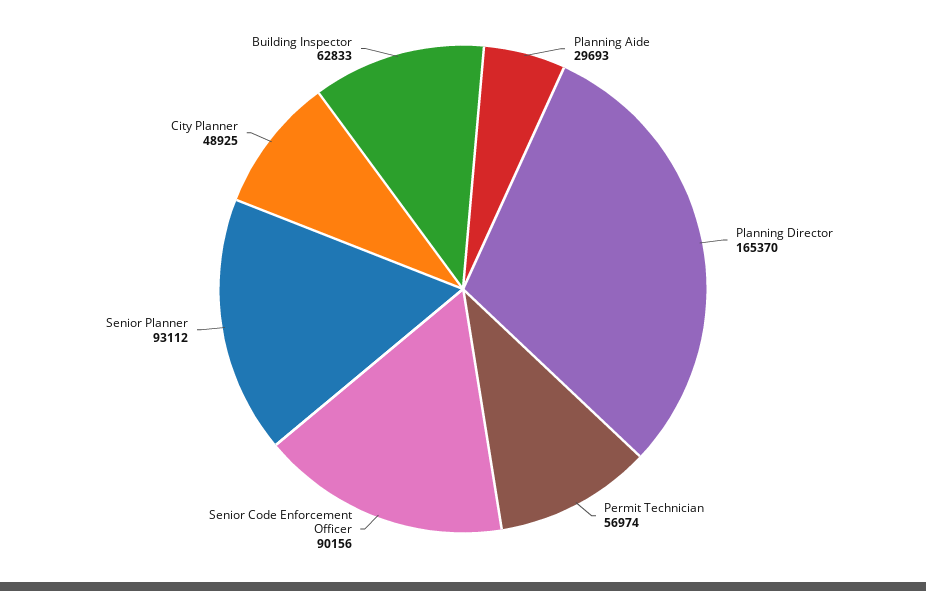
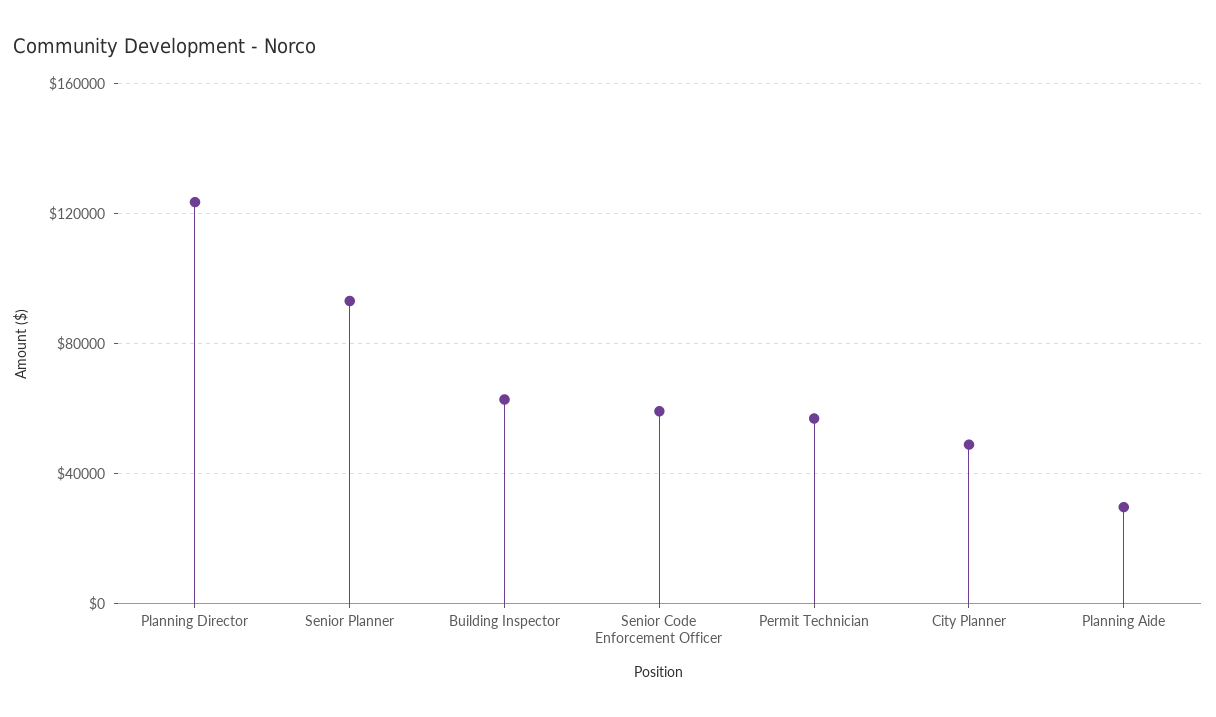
Planning Director: 165370 -> 125000
Senior Code Enforcement Officer: 90156 -> 60000

